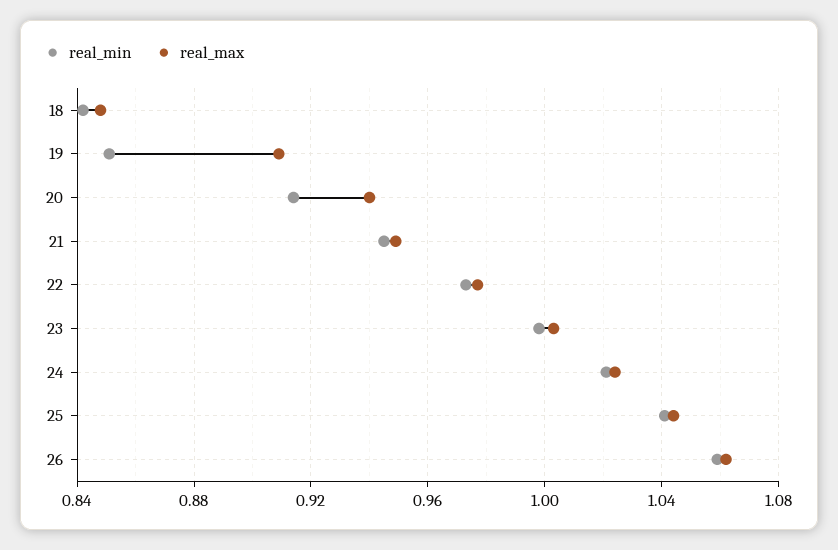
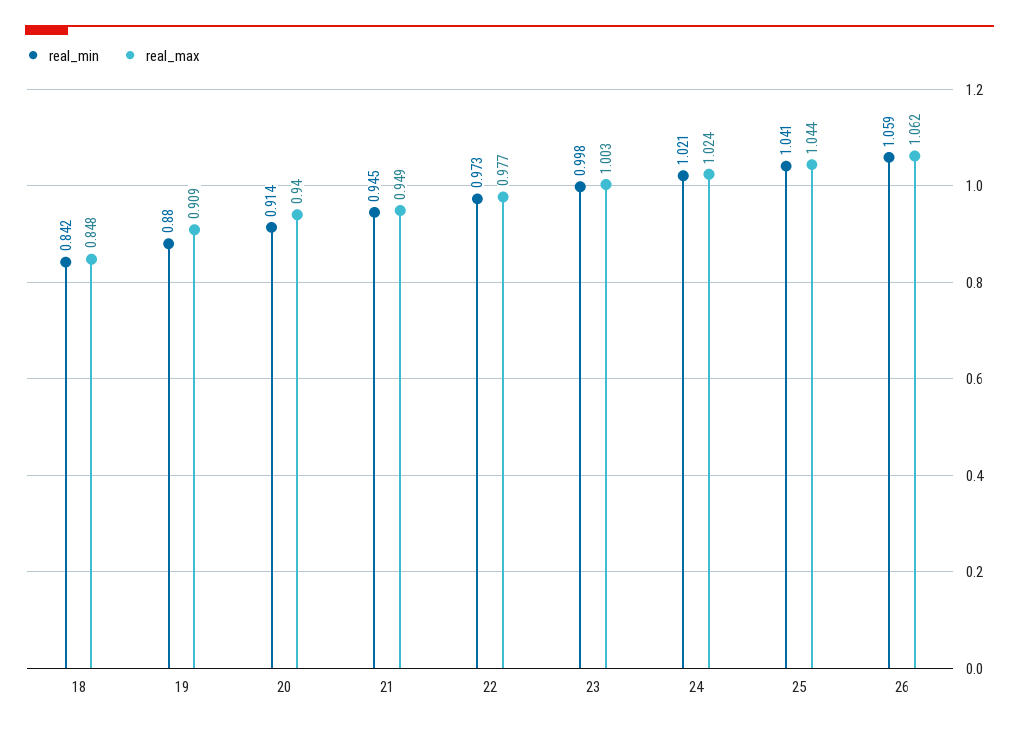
real_min, 19: 0.85 -> 0.88

